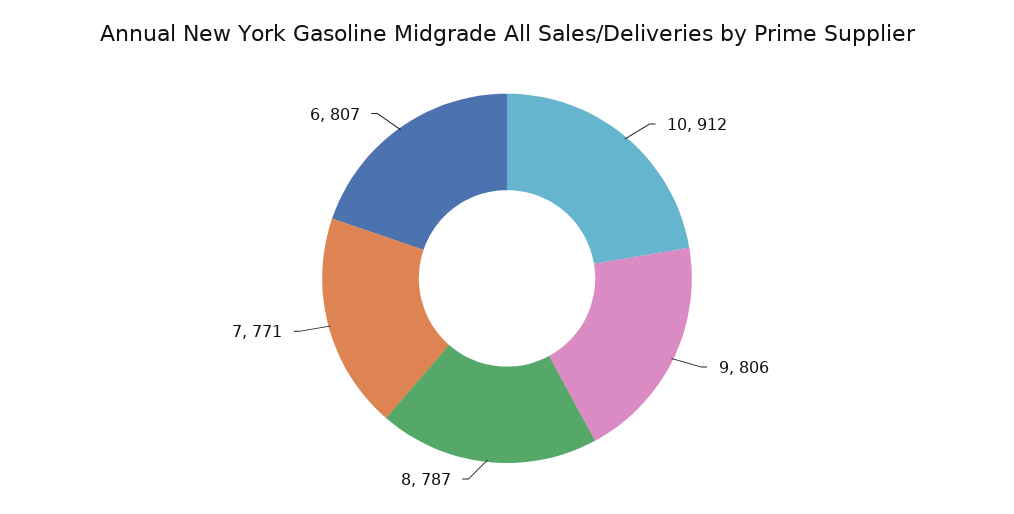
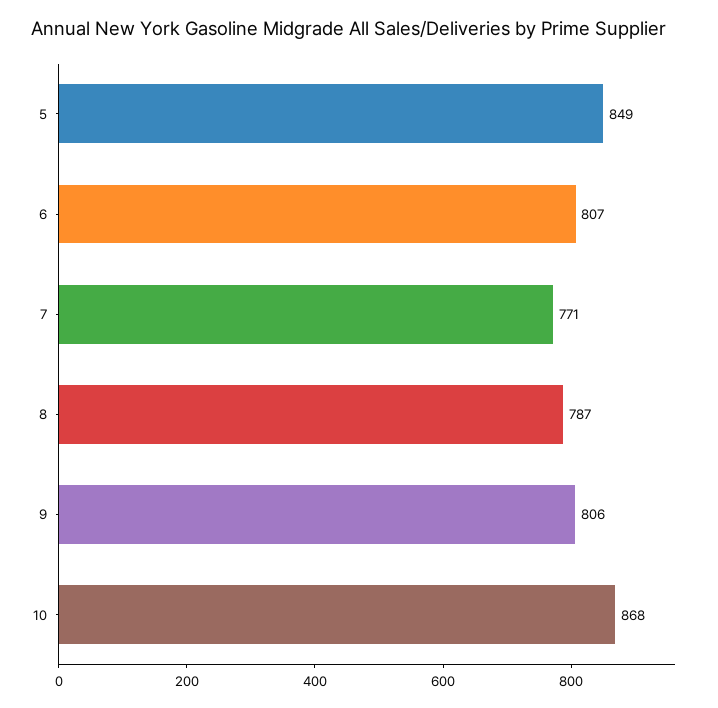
10: 912 -> 868
5: none -> 849

